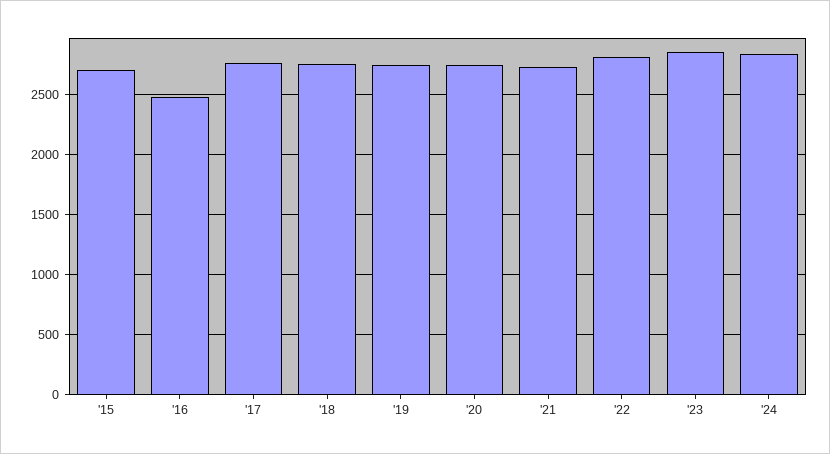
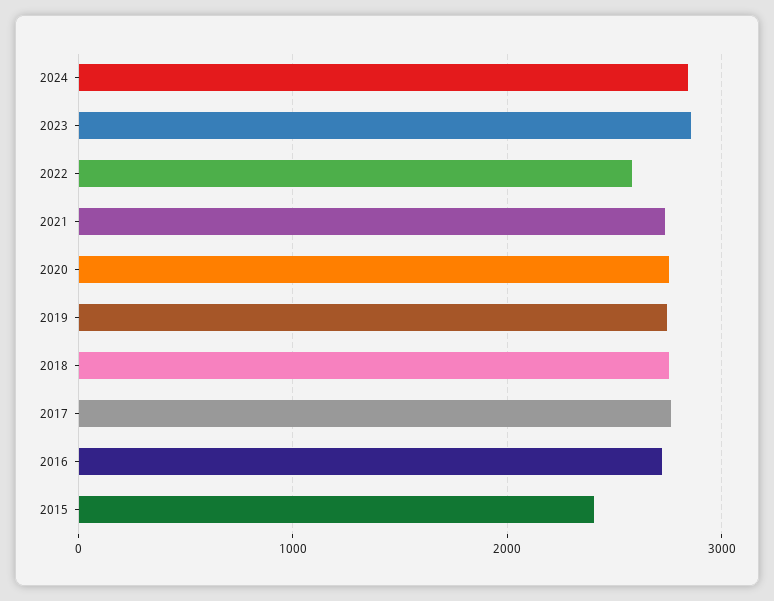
'15: 2700 -> 2400
'16: 2500 -> 2700
'22: 2800 -> 2600

